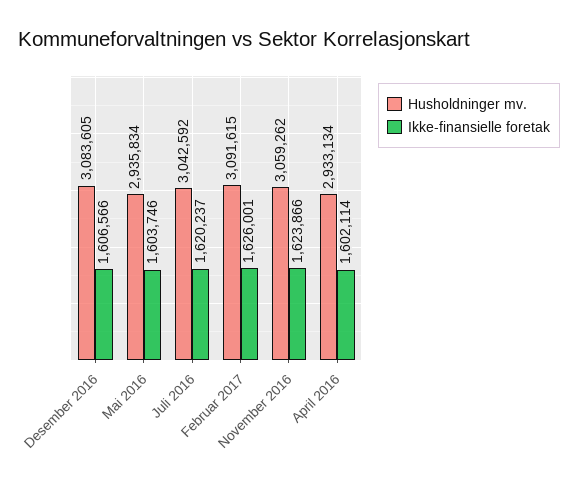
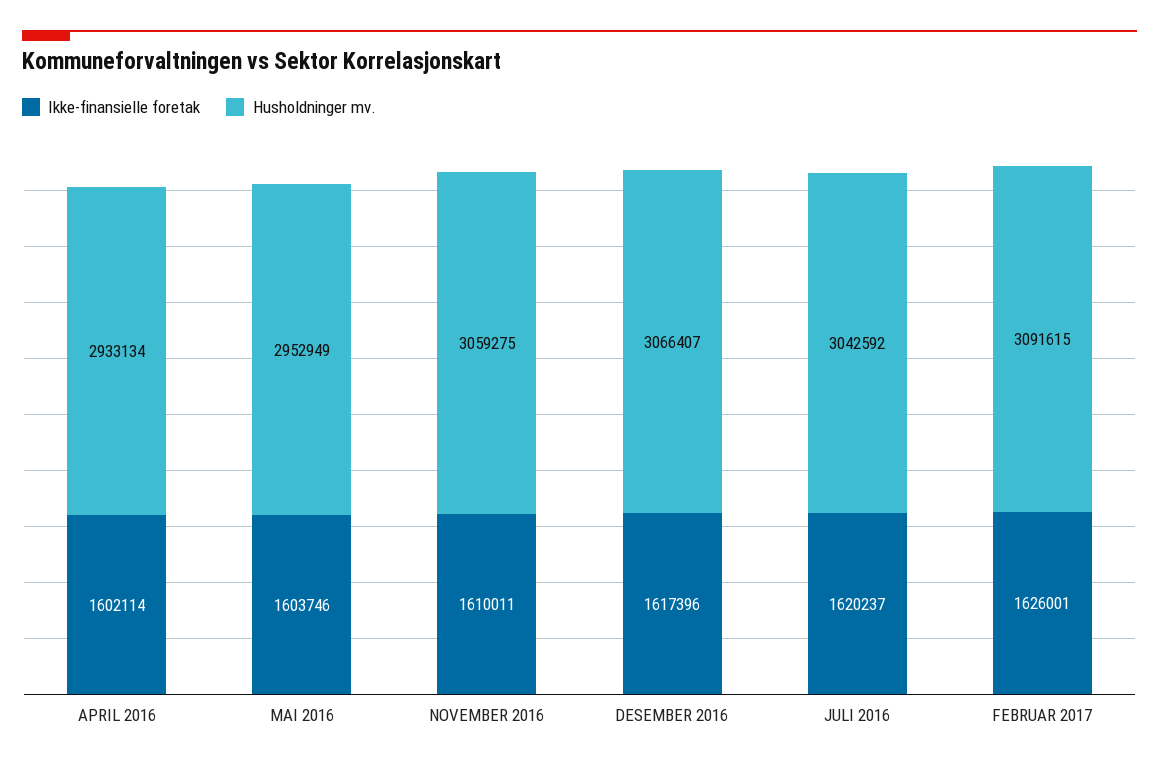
Husholdninger mv., Desember 2016: 3083605 -> 3066407
Ikke-finansielle foretak, Desember 2016: 1606566 -> 1617396
Husholdninger mv., Mai 2016: 2935834 -> 2952949
Husholdninger mv., November 2016: 3059262 -> 3059275
Ikke-finansielle foretak, November 2016: 1623866 -> 1610011

